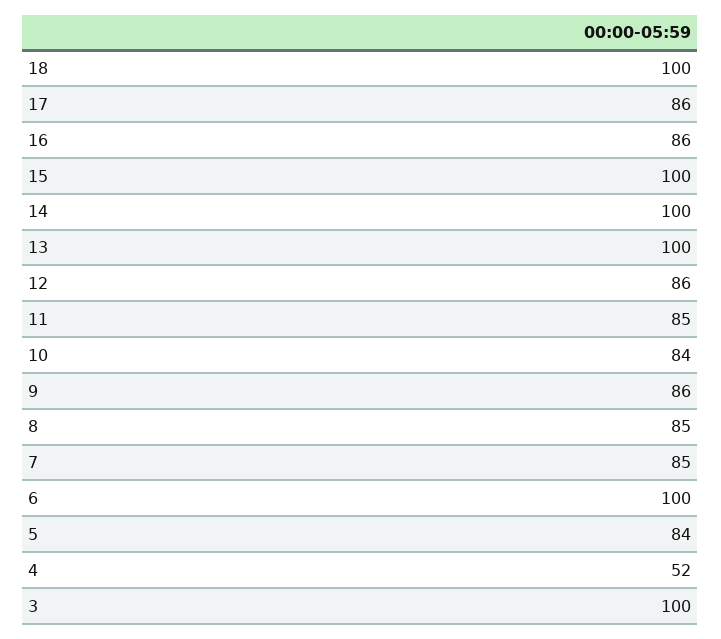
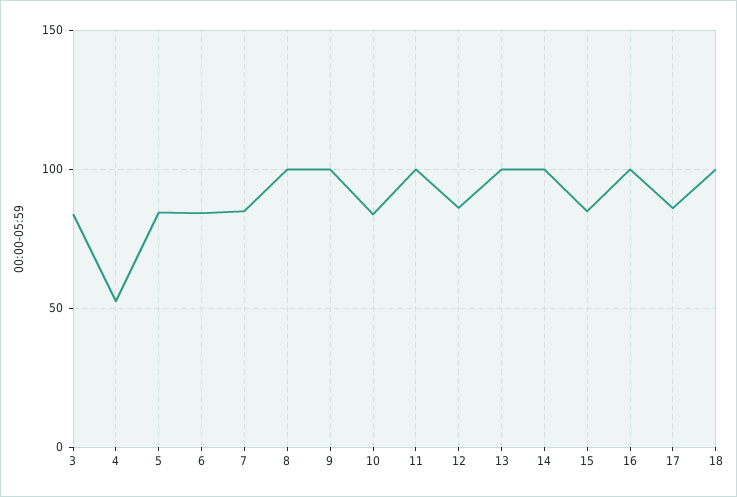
16: 86 -> 100
15: 100 -> 85
11: 85 -> 100
9: 86 -> 100
8: 85 -> 100
6: 100 -> 85
3: 100 -> 85

